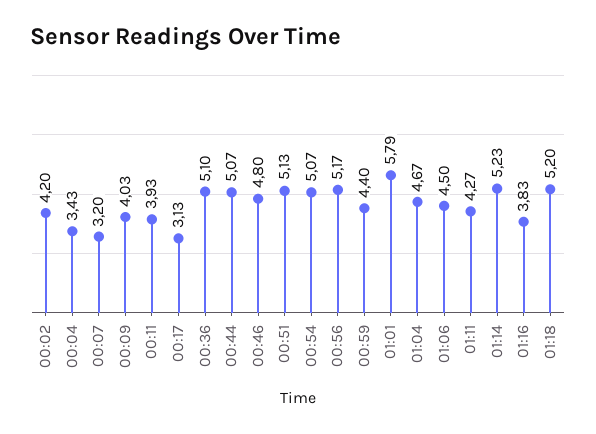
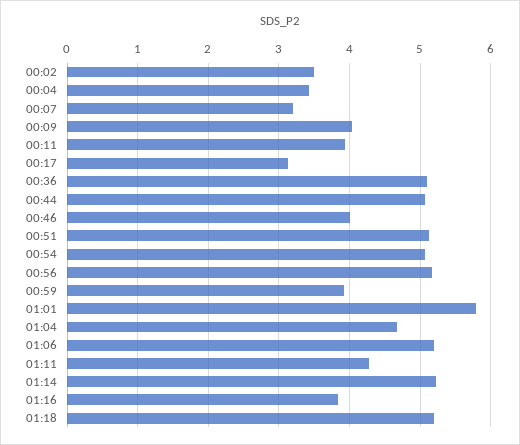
00:02: 4.2 -> 3.5
00:46: 4.8 -> 4
00:59: 4.4 -> 3.9
01:06: 4.5 -> 5.2

